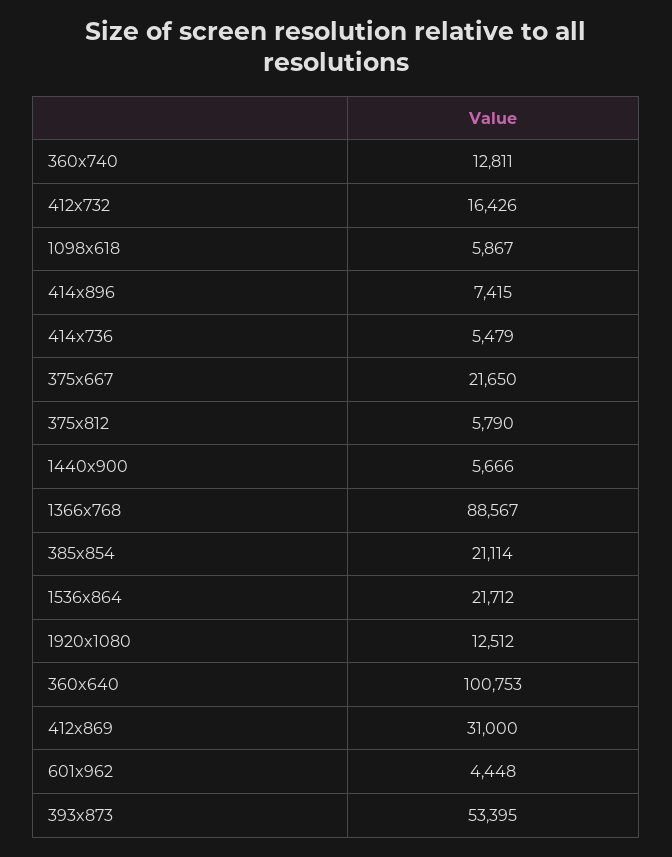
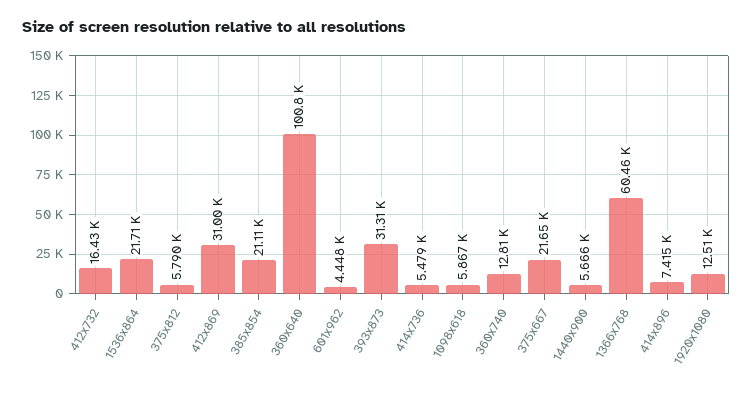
1366x768: 88567 -> 60460
393x873: 53395 -> 31310

